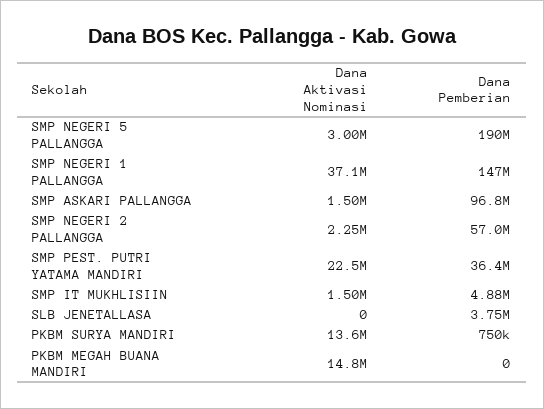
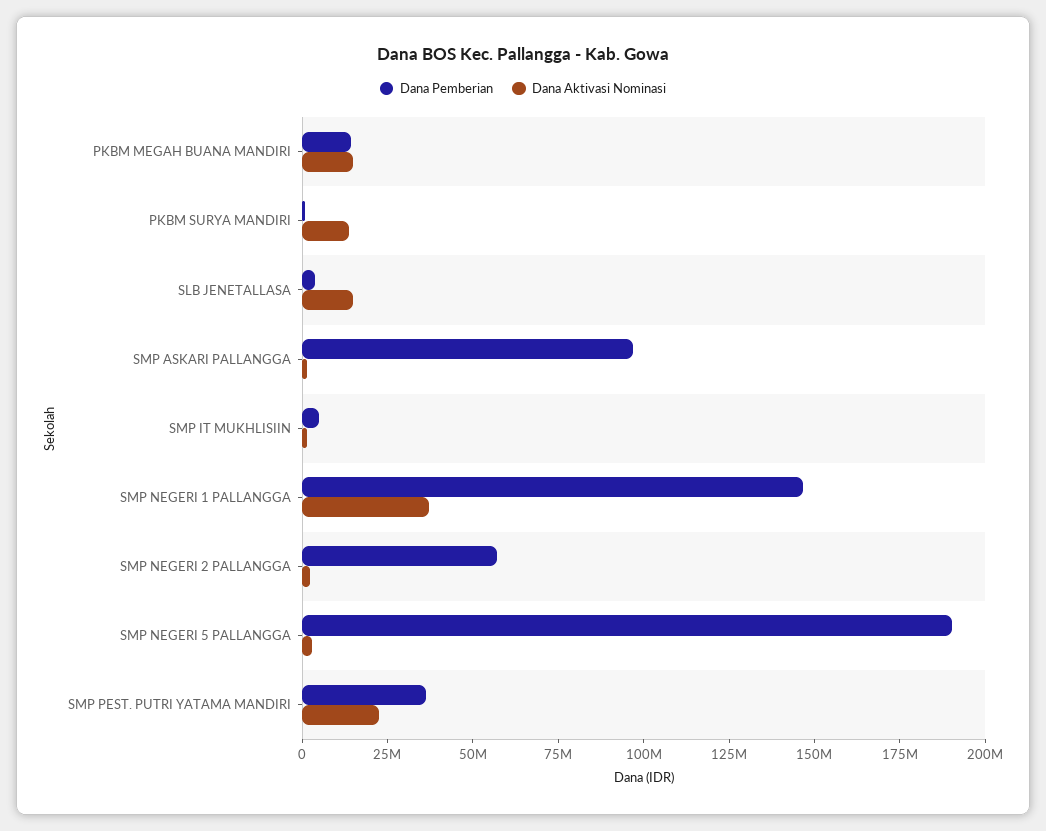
Dana Aktivasi Nominasi, SLB JENETALLASA: 0 -> 15000000
Dana Pemberian, PKBM MEGAH BUANA MANDIRI: 0 -> 15000000

